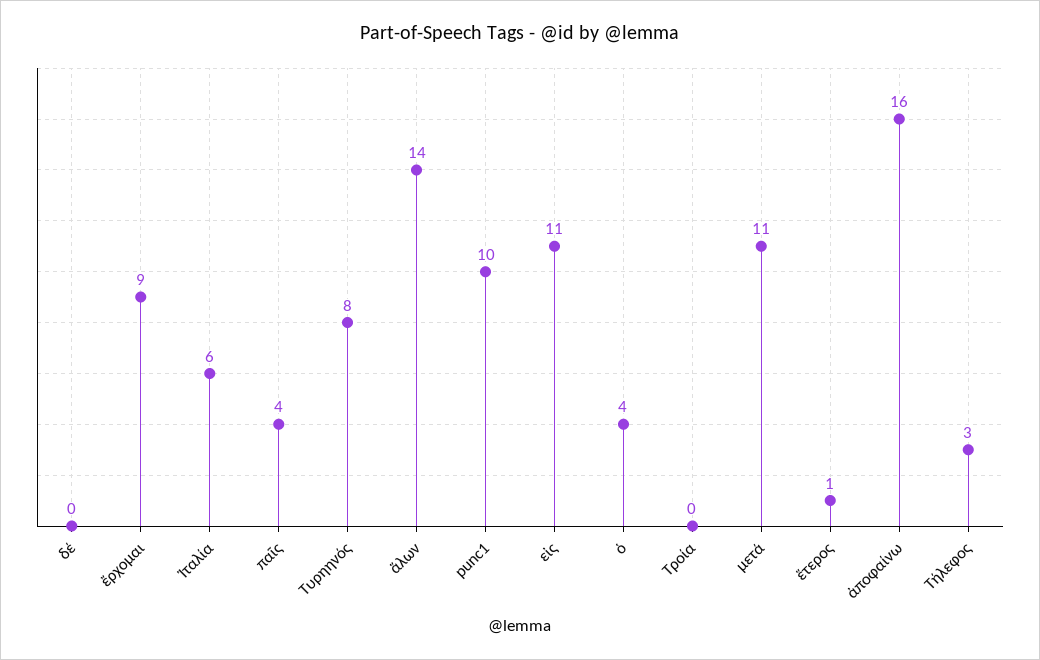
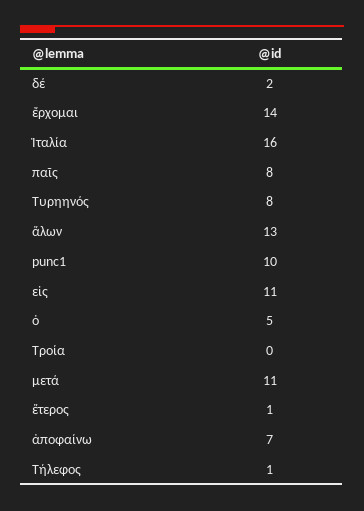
δέ: 0 -> 2
ἔρχομαι: 9 -> 14
Ἰταλία: 6 -> 16
παῖς: 4 -> 8
ἅλων: 14 -> 13
ὁ: 4 -> 5
ἀποφαίνω: 16 -> 7
Τήλεφος: 3 -> 1

